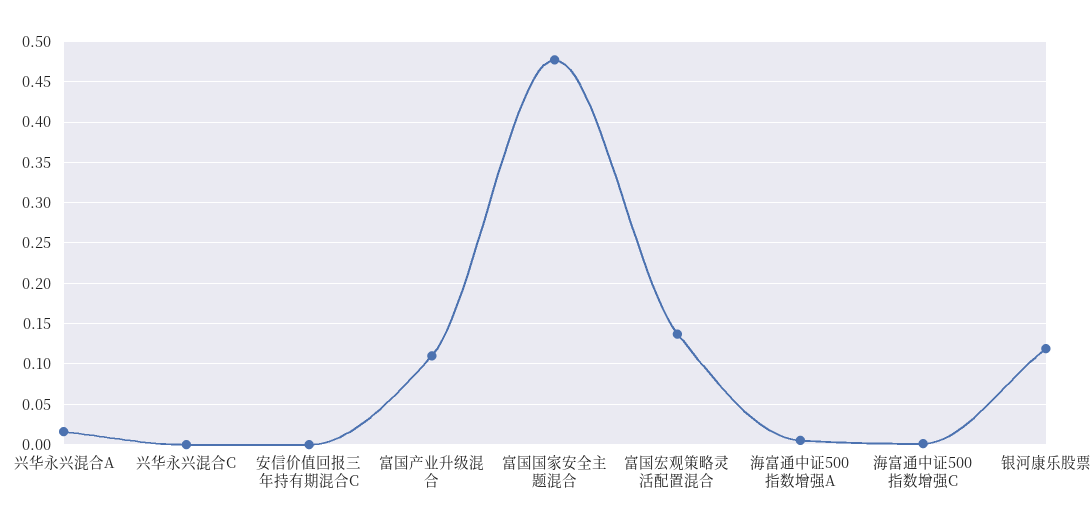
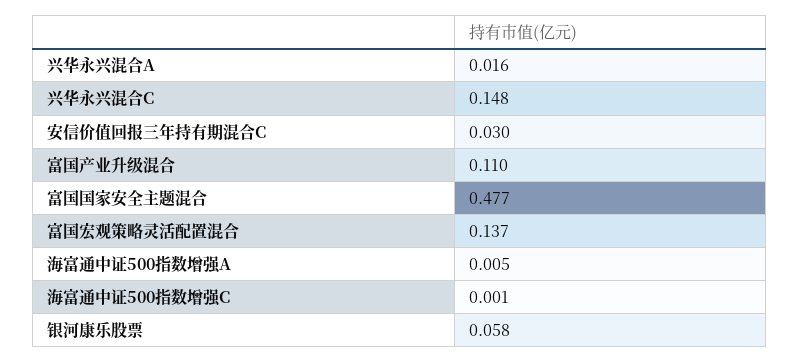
兴华永兴混合C: 0 -> 0.148
安信价值回报三年持有期混合C: 0 -> 0.03
银河康乐股票: 0.12 -> 0.058

